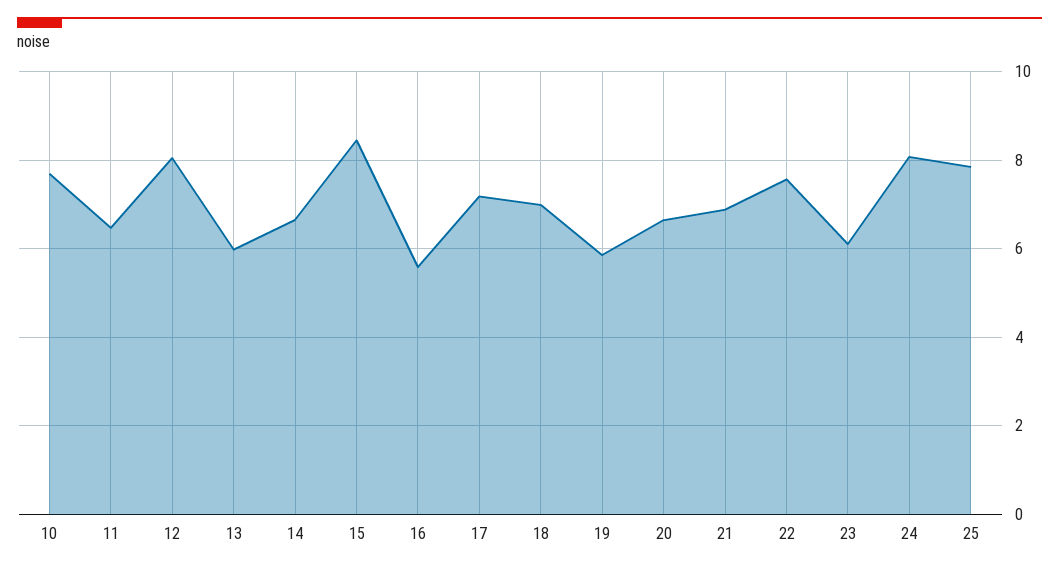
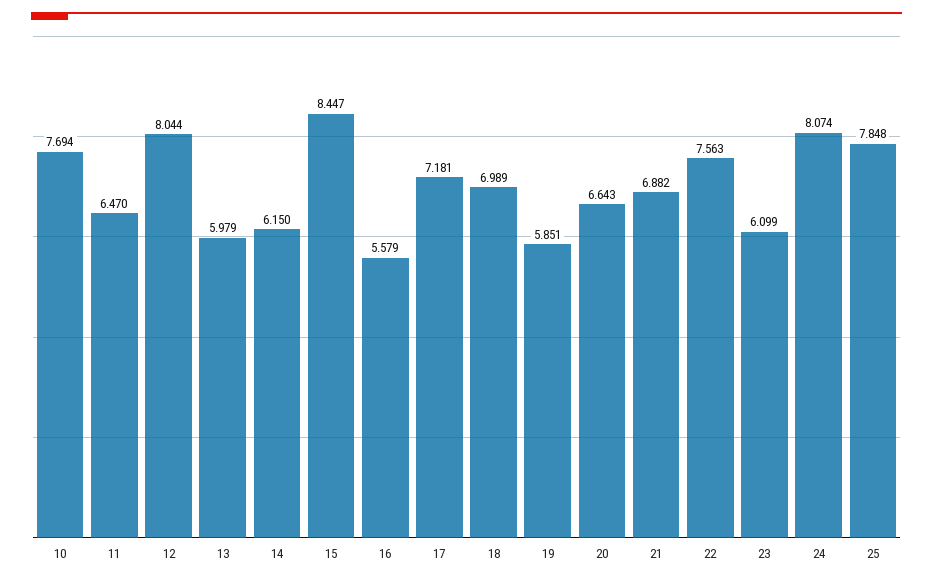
14: 6.6 -> 6.15

